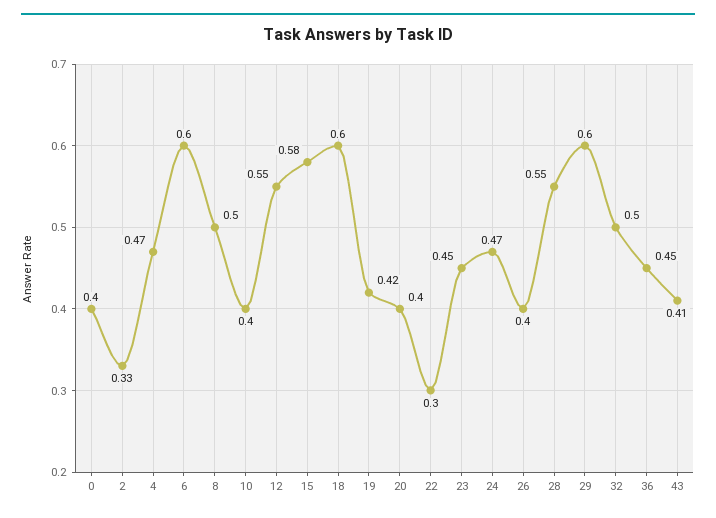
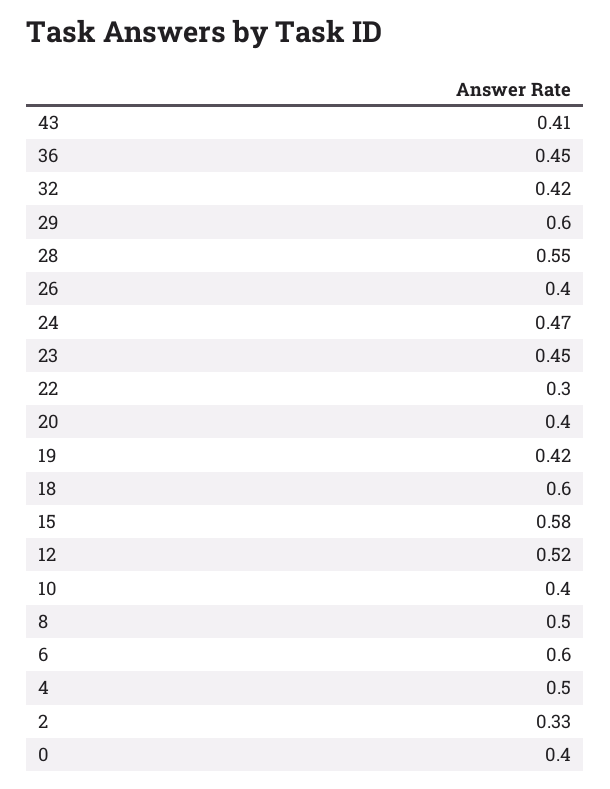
4: 0.47 -> 0.5
12: 0.55 -> 0.52
32: 0.5 -> 0.42

